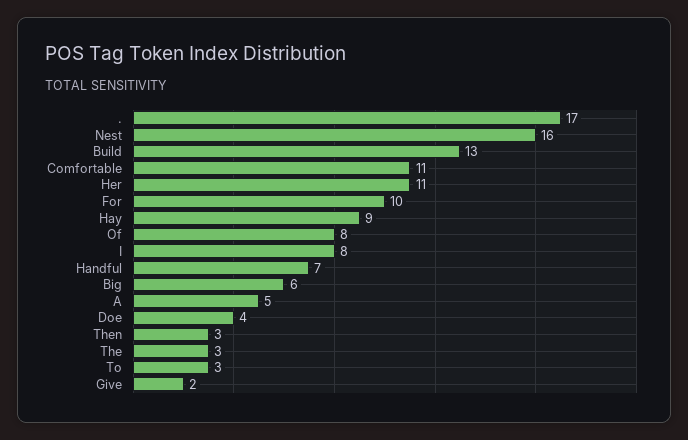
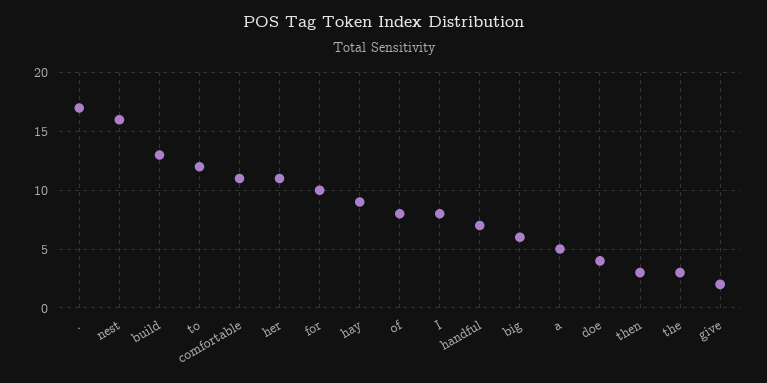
To: 3 -> 12

